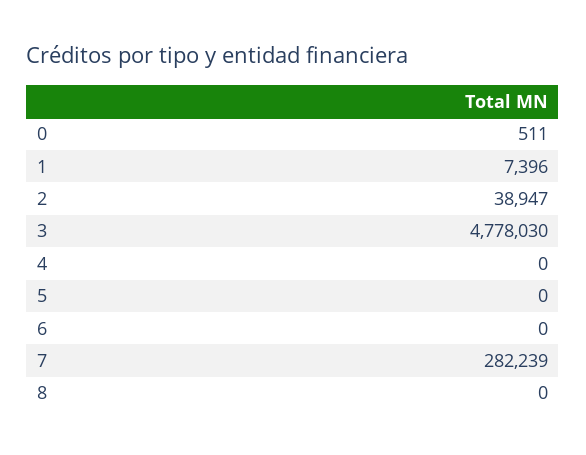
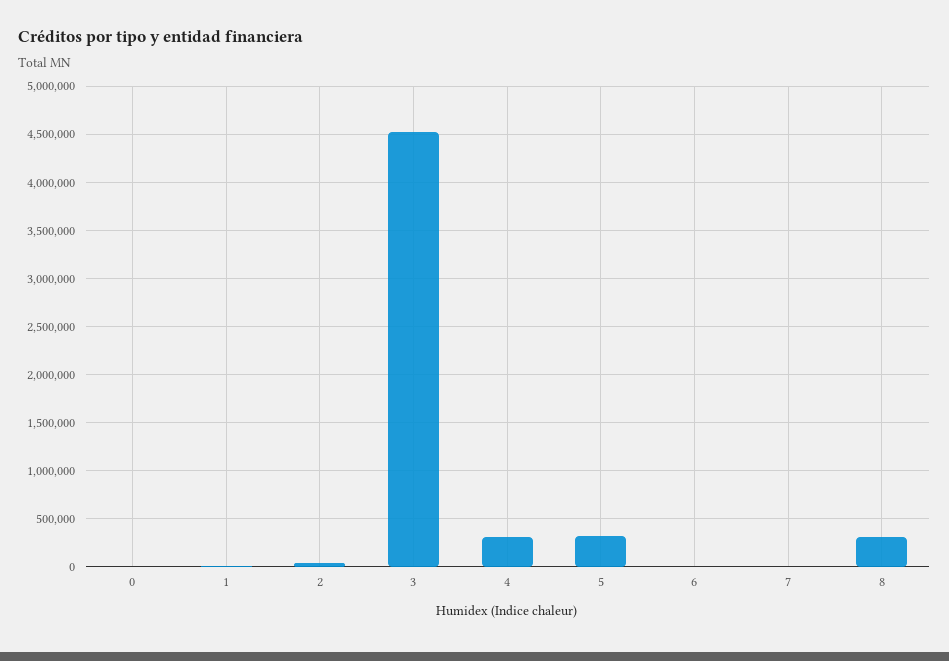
3: 4778030 -> 4500000
4: 0 -> 300000
5: 0 -> 300000
7: 282239 -> 0
8: 0 -> 300000

